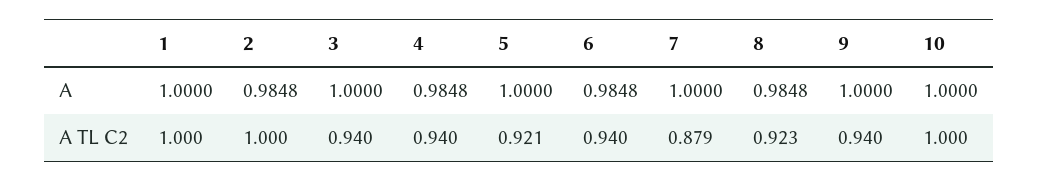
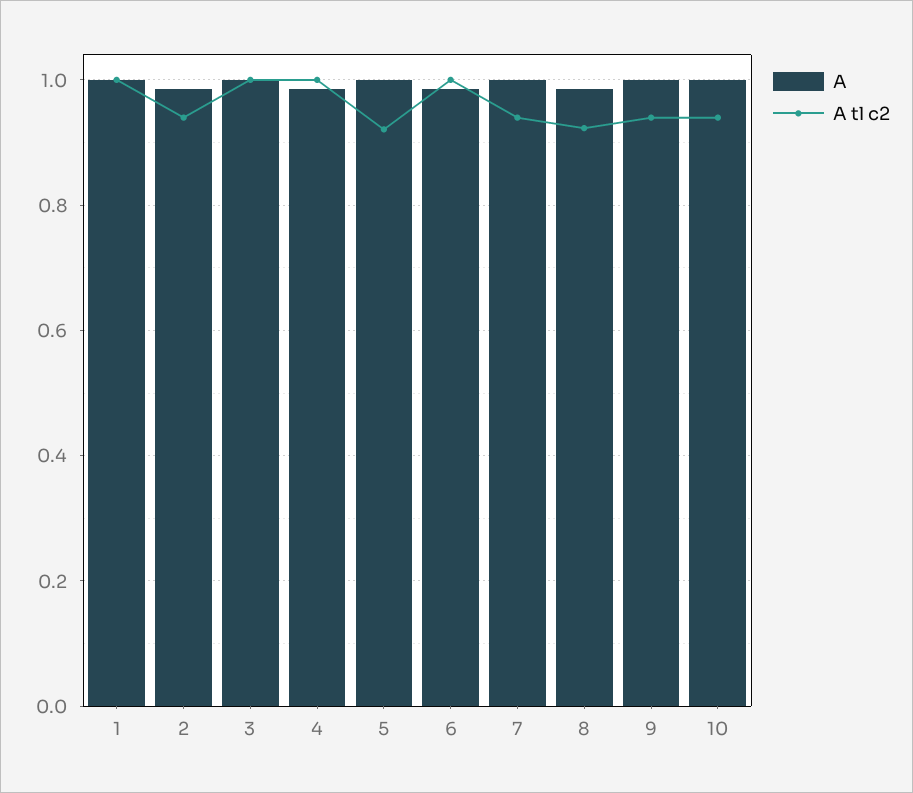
A TL C2, 2: 1 -> 0.94
A TL C2, 3: 0.94 -> 1
A TL C2, 4: 0.94 -> 1
A TL C2, 6: 0.94 -> 1
A TL C2, 7: 0.879 -> 0.94
A TL C2, 10: 1 -> 0.94

